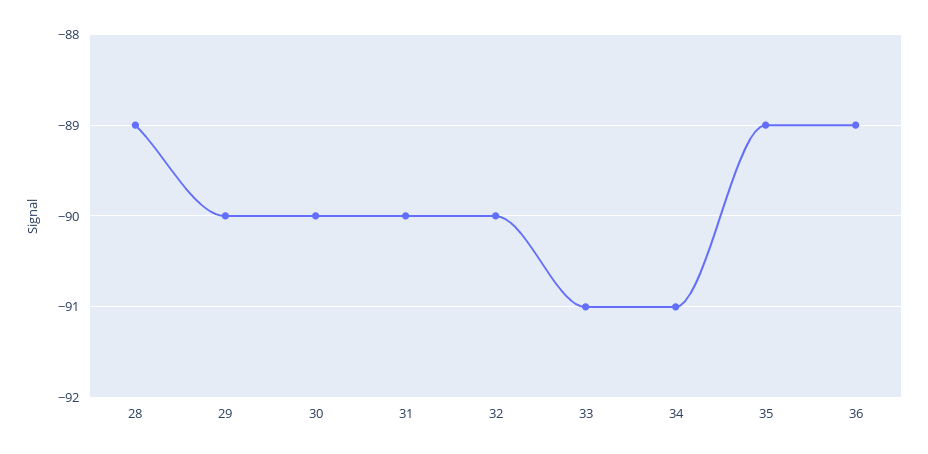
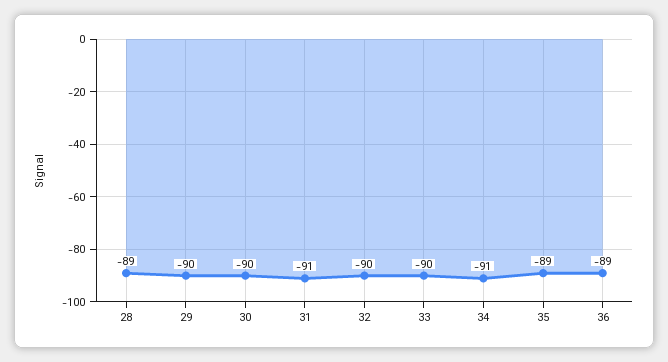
31: -90 -> -91
33: -91 -> -90

